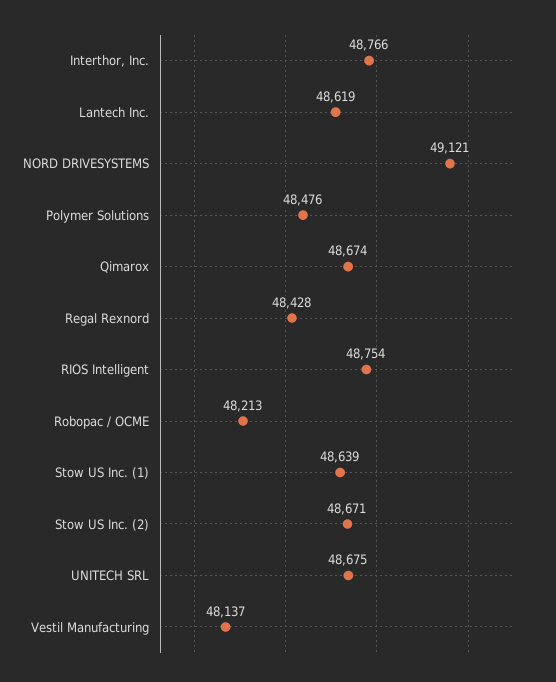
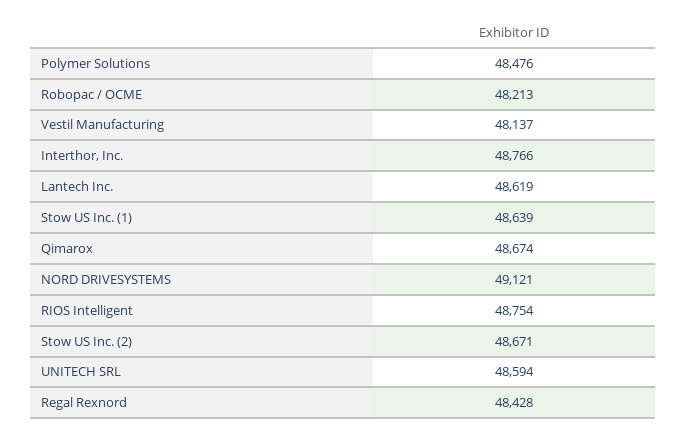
UNITECH SRL: 48675 -> 48594

